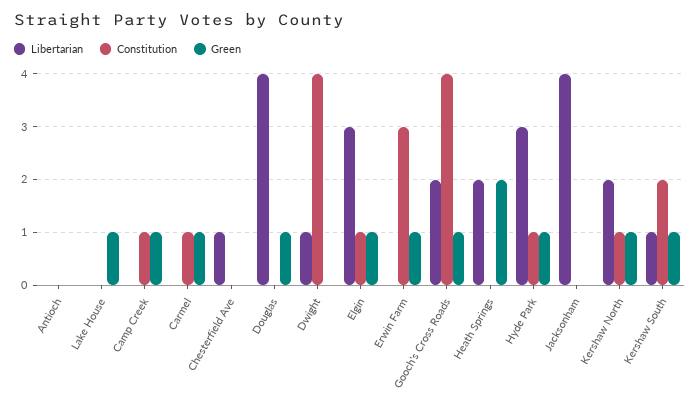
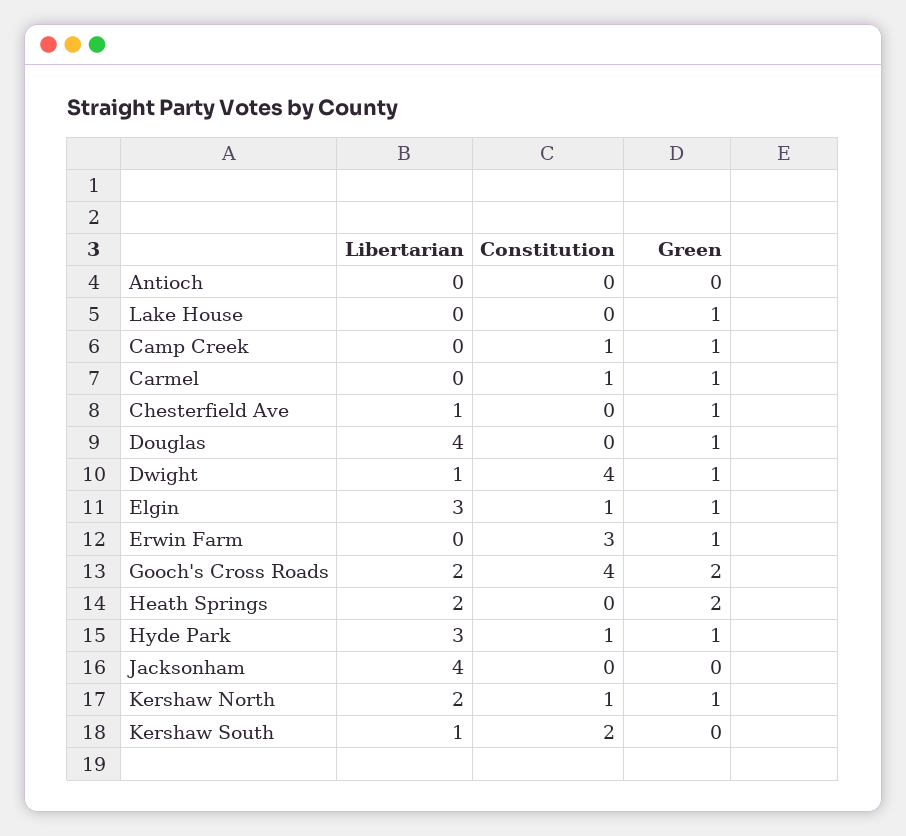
Green, Chesterfield Ave: 0 -> 1
Green, Dwight: 0 -> 1
Green, Gooch's Cross Roads: 1 -> 2
Green, Kershaw South: 1 -> 0

